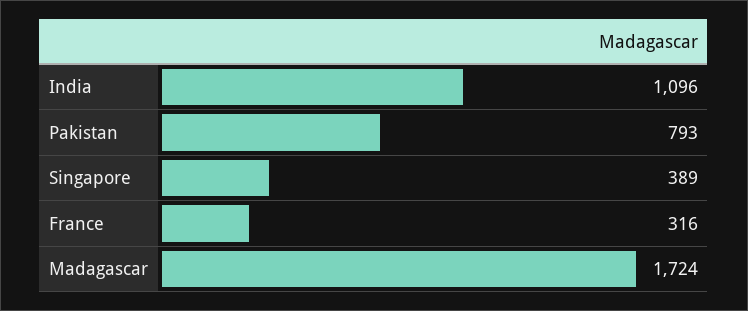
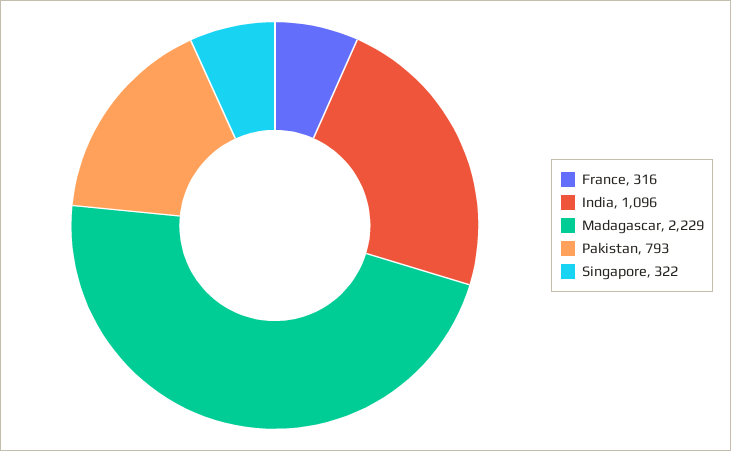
Singapore: 389 -> 322
Madagascar: 1724 -> 2229

